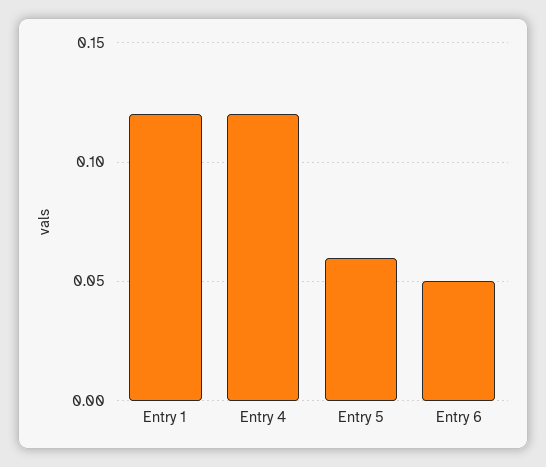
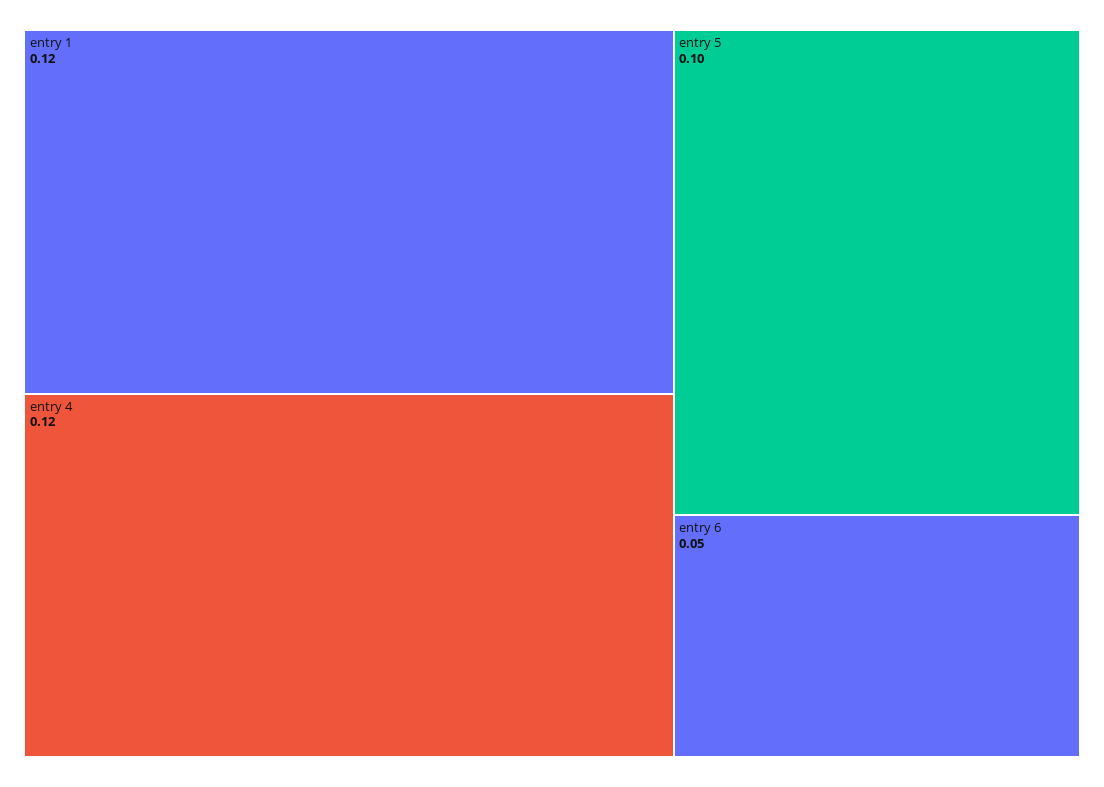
Entry 5: 0.06 -> 0.1

